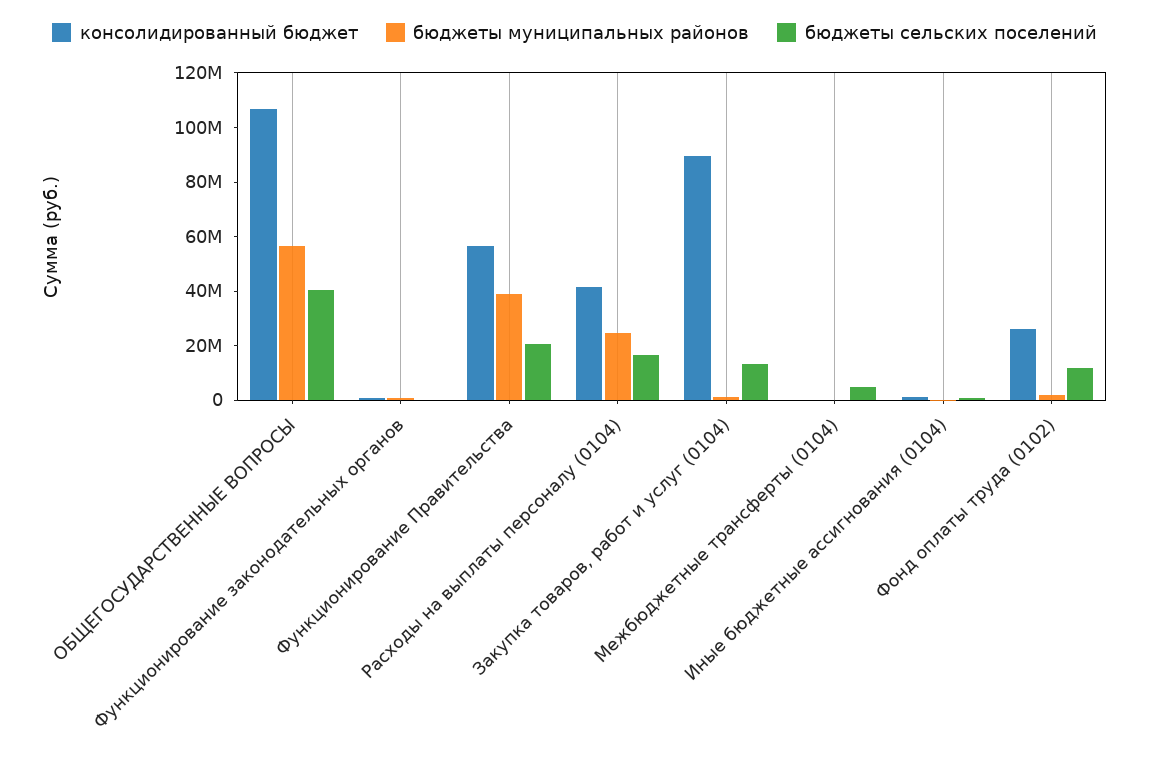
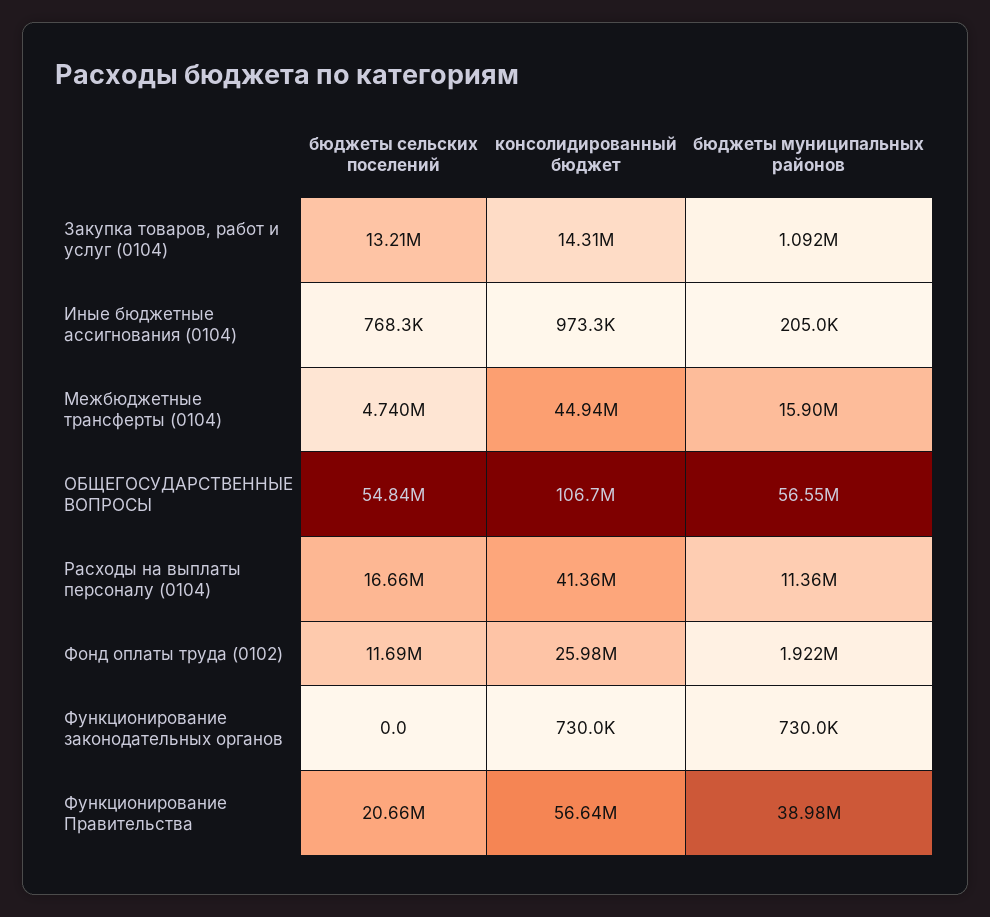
бюджеты сельских поселений, ОБЩЕГОСУДАРСТВЕННЫЕ ВОПРОСЫ: 40000000 -> 54840000
бюджеты муниципальных районов, Расходы на выплаты персоналу (0104): 25000000 -> 11360000
консолидированный бюджет, Закупка товаров, работ и услуг (0104): 90000000 -> 14310000
консолидированный бюджет, Межбюджетные трансферты (0104): 0 -> 44940000
бюджеты муниципальных районов, Межбюджетные трансферты (0104): 0 -> 15900000

